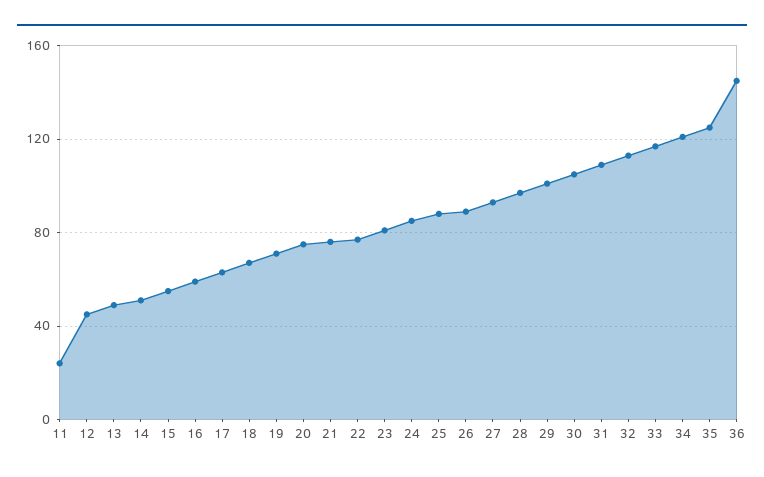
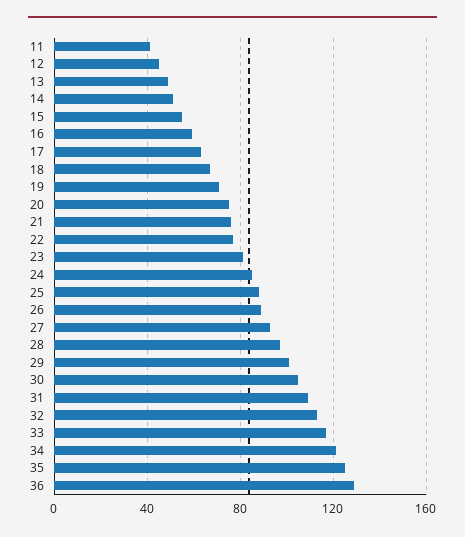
11: 25 -> 40
36: 145 -> 130

